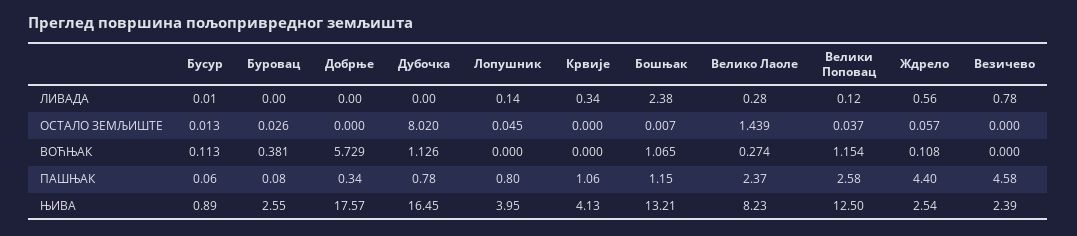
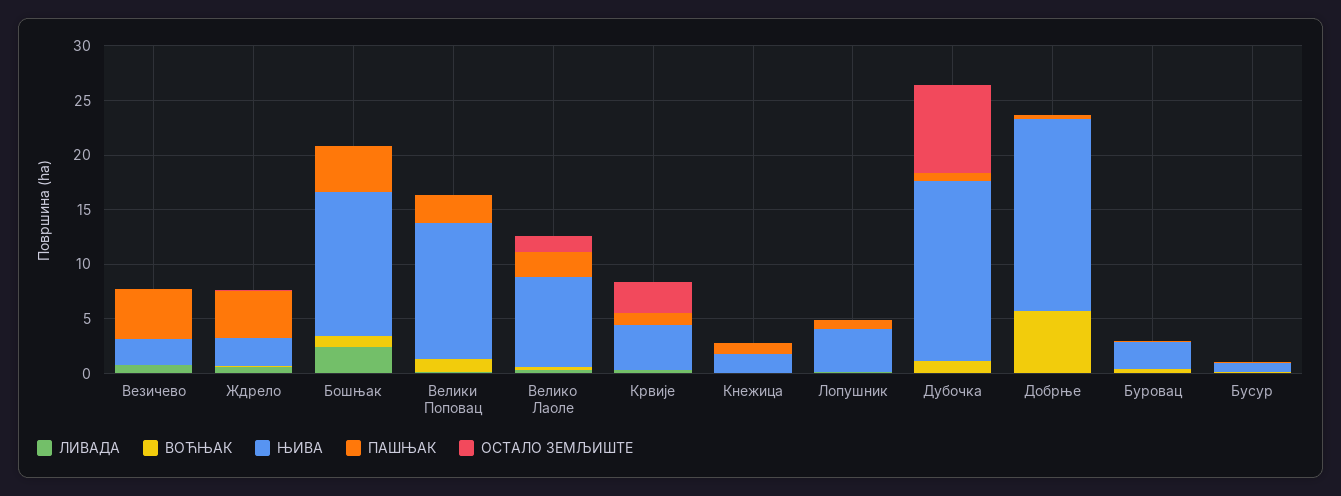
ОСТАЛО ЗЕМЉИШТЕ, Крвије: 0 -> 3
ПАШЊАК, Бошњак: 1.15 -> 4
ЛИВАДА, Кнежица: none -> 0
ВОЋЊАК, Кнежица: none -> 0
ЊИВА, Кнежица: none -> 2
ПАШЊАК, Кнежица: none -> 1
ОСТАЛО ЗЕМЉИШТЕ, Кнежица: none -> 0

